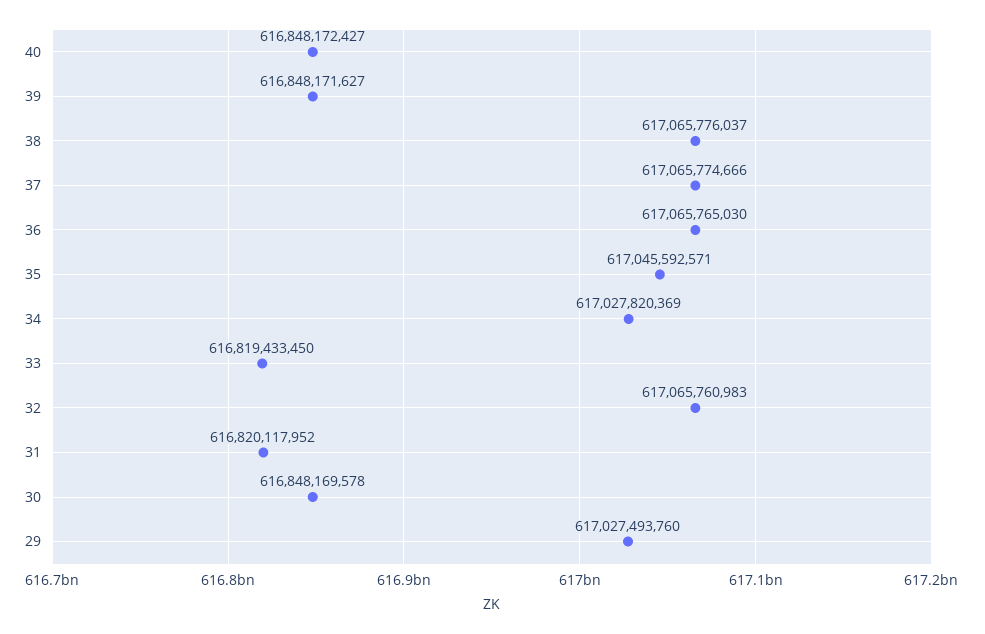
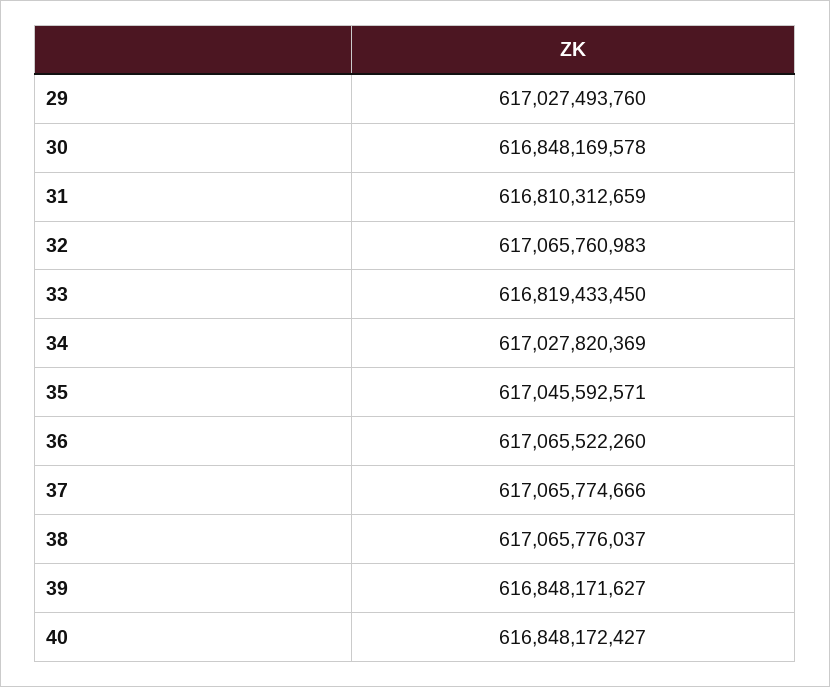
36: 617065765030 -> 617065522260
31: 616820117952 -> 616810312659

